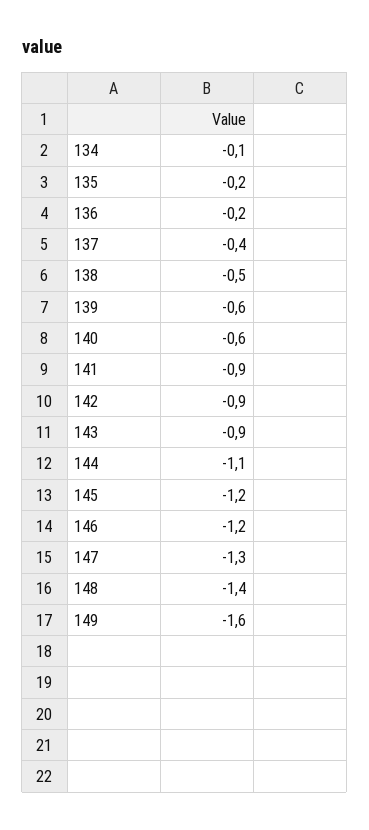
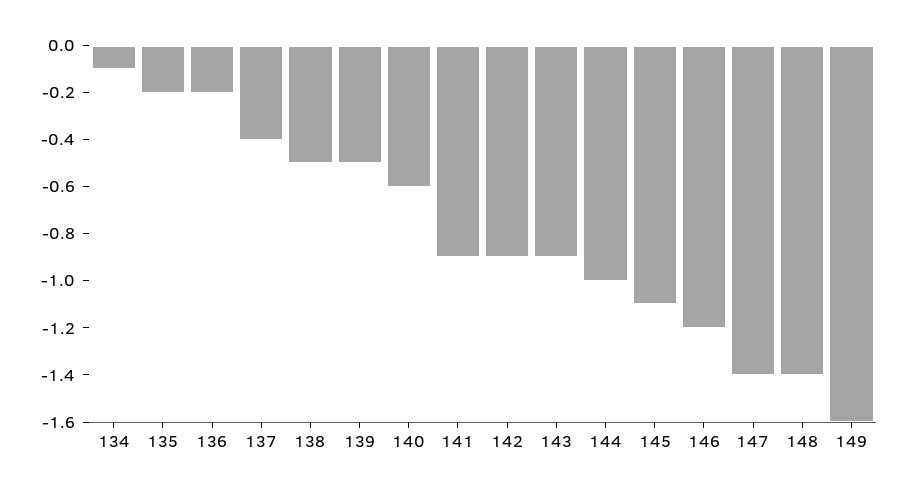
139: -0.6 -> -0.5
144: -1.1 -> -1
145: -1.2 -> -1.1
147: -1.3 -> -1.4

